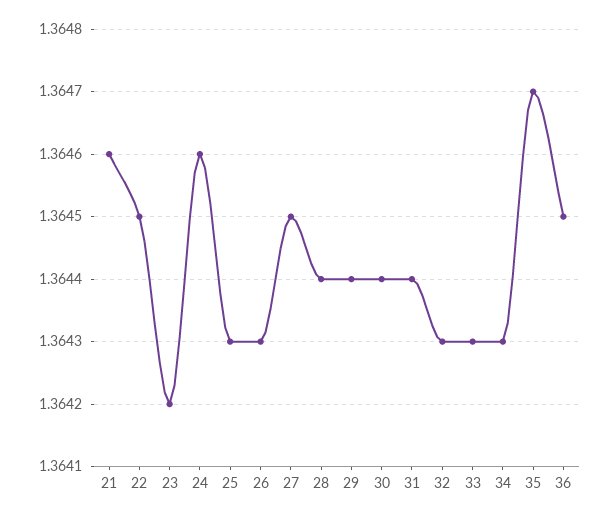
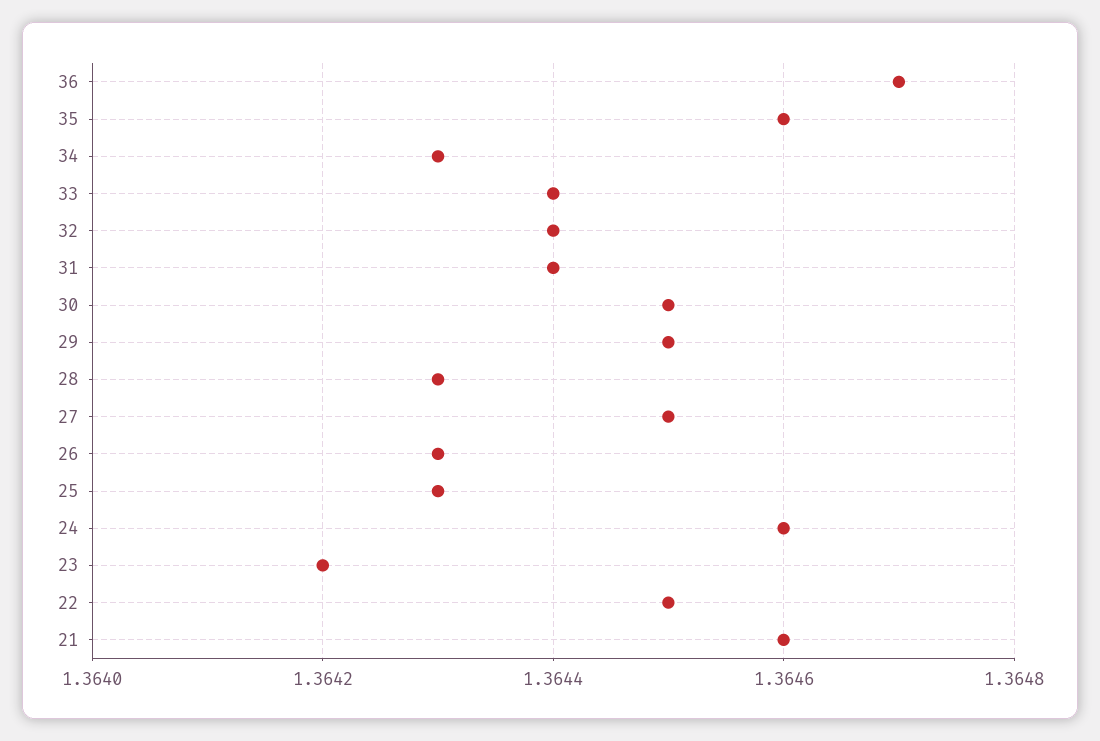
28: 1.3644 -> 1.3643
29: 1.3644 -> 1.3645
30: 1.3644 -> 1.3645
32: 1.3643 -> 1.3644
33: 1.3643 -> 1.3644
35: 1.3647 -> 1.3646
36: 1.3645 -> 1.3647

